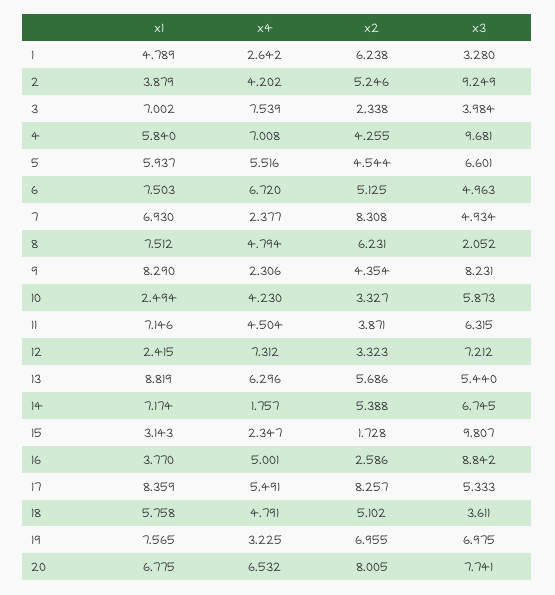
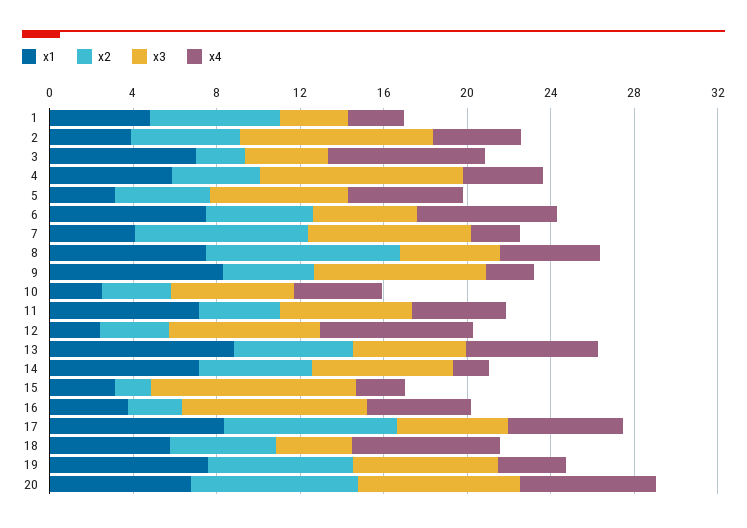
x4, 4: 7.008 -> 4
x1, 5: 5.937 -> 3
x1, 7: 6.93 -> 4
x3, 7: 4.934 -> 8
x2, 8: 6.231 -> 9
x3, 8: 2.052 -> 5
x4, 18: 4.791 -> 7

